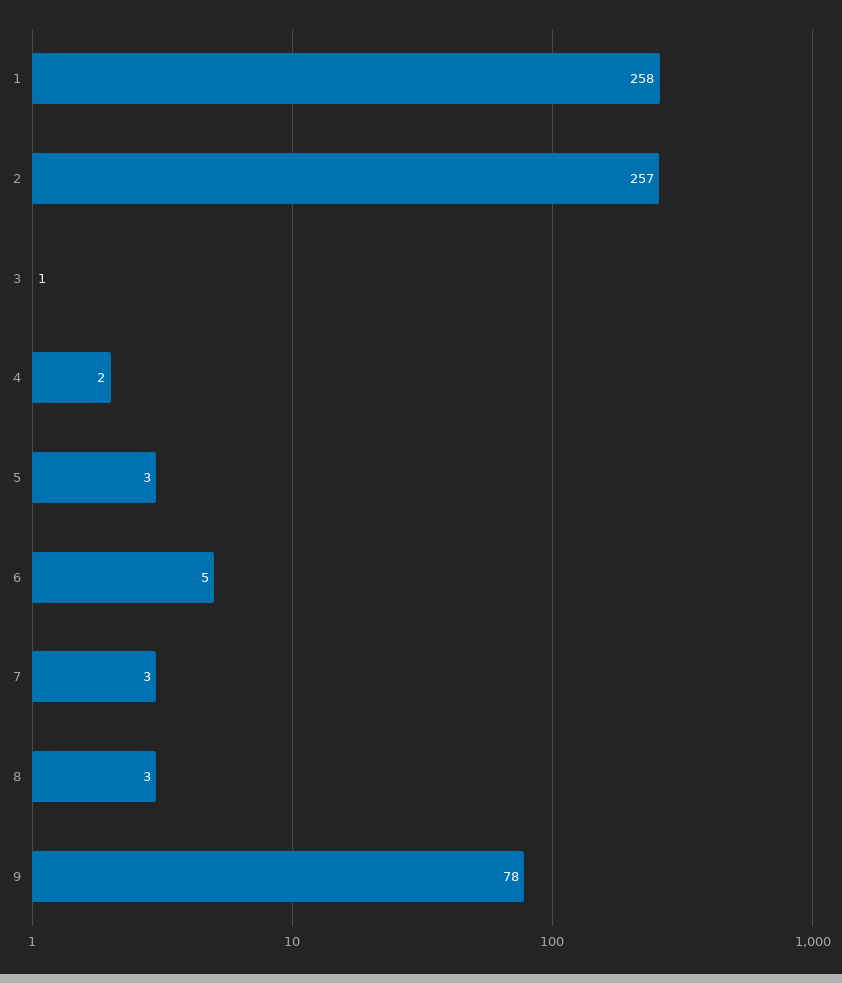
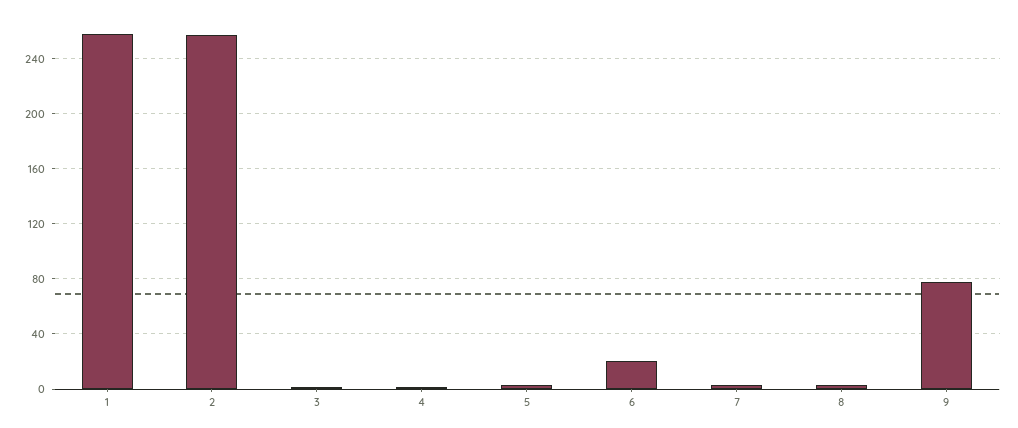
6: 5 -> 20

